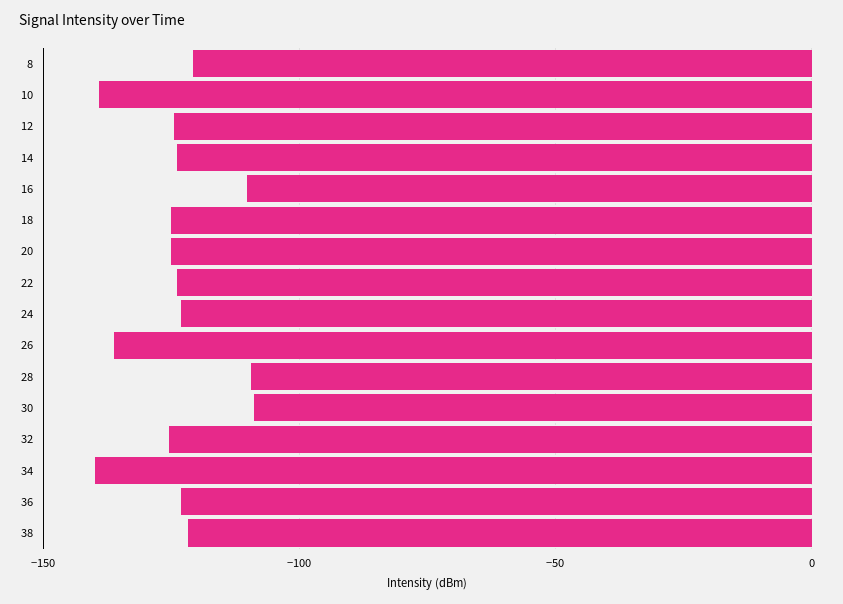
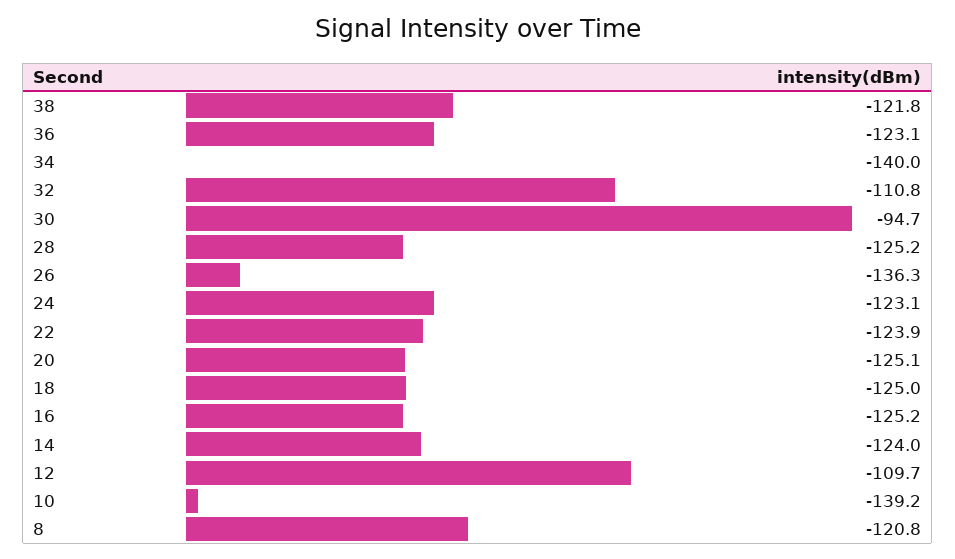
12: -125 -> -109.7
16: -110 -> -125.2
28: -110 -> -125.2
30: -110 -> -94.7
32: -125 -> -110.8

